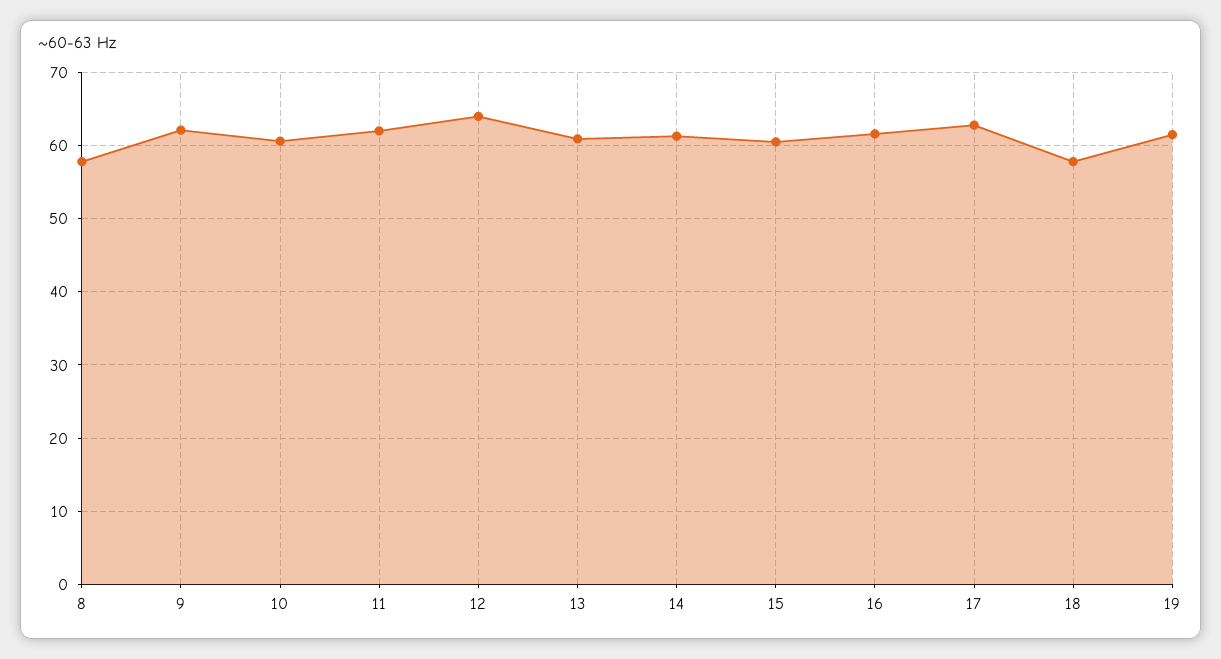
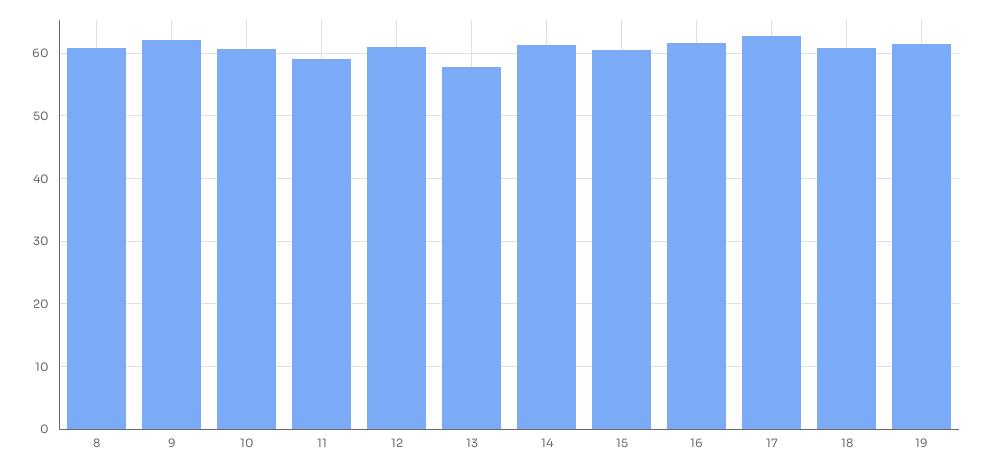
8: 58 -> 61
11: 62 -> 59
12: 64 -> 61
13: 61 -> 58
18: 58 -> 61

